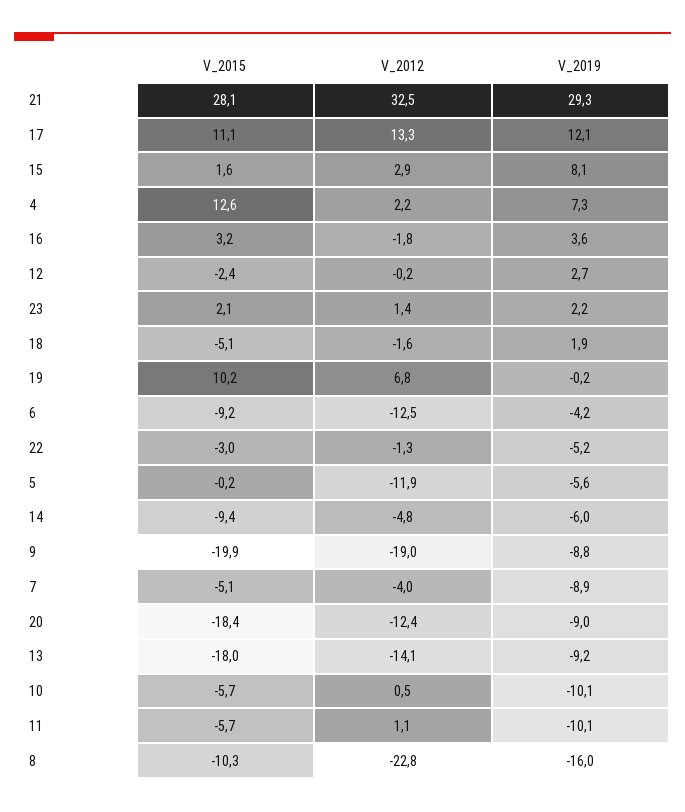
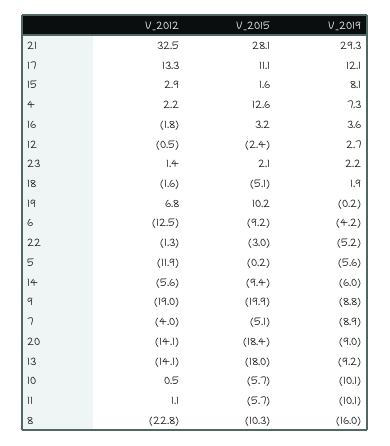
V_2012, 12: -0.2 -> -0.5
V_2012, 14: -4.8 -> -5.6
V_2012, 20: -12.4 -> -14.1

